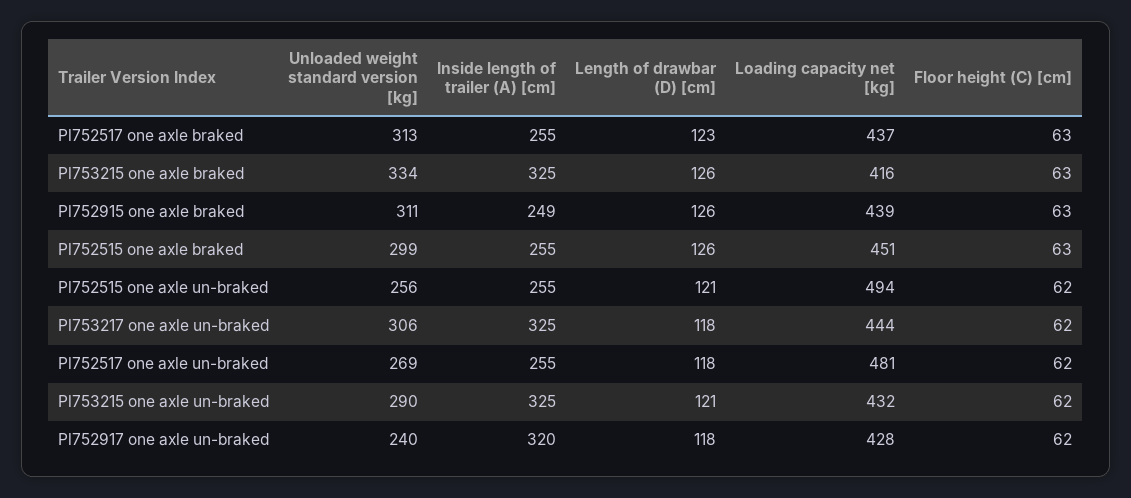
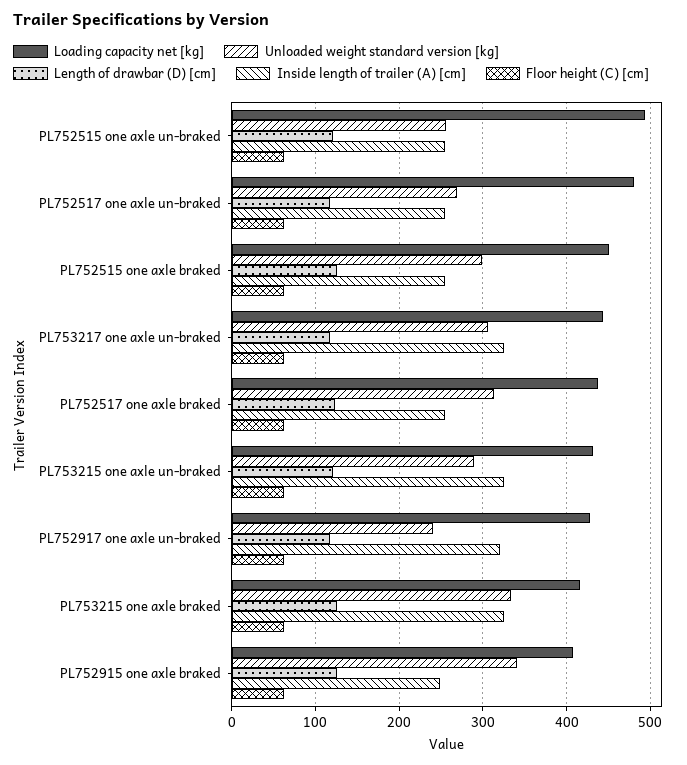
Unloaded weight standard version [kg], Pl752915 one axle braked: 311 -> 340
Loading capacity net [kg], Pl752915 one axle braked: 439 -> 410

